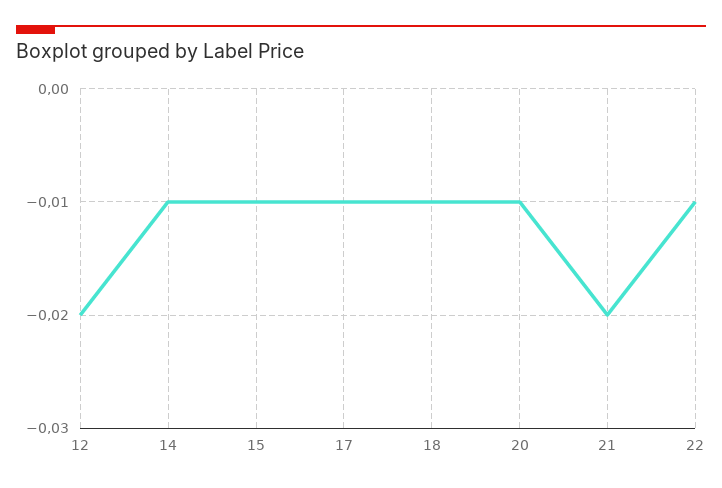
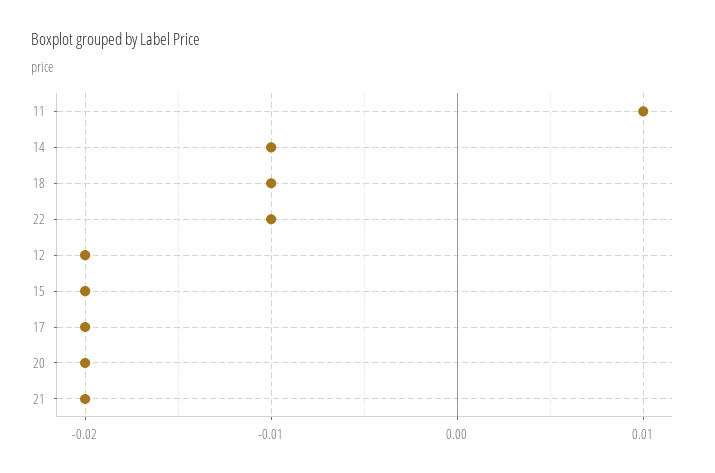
15: -0.01 -> -0.02
17: -0.01 -> -0.02
20: -0.01 -> -0.02
11: none -> 0.01

